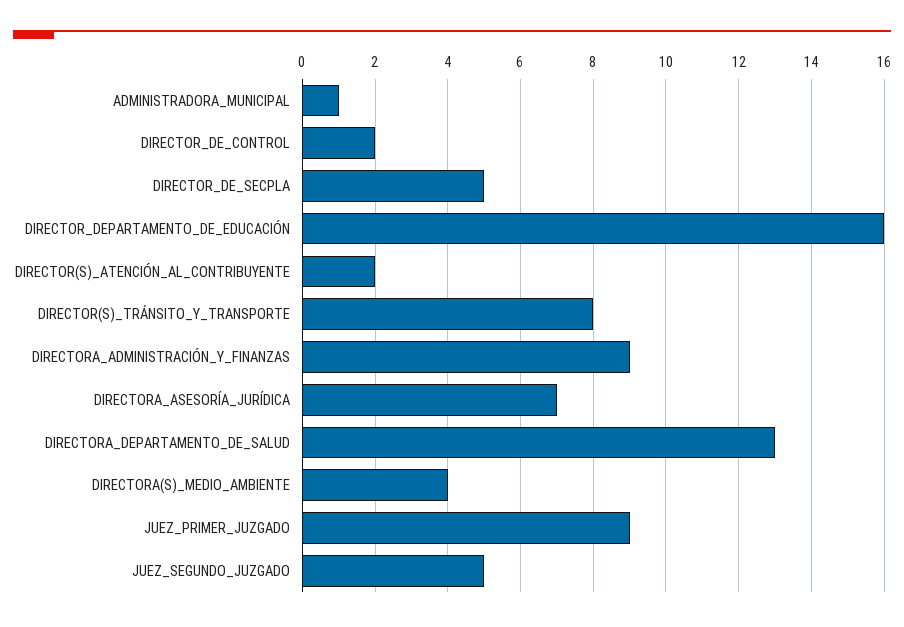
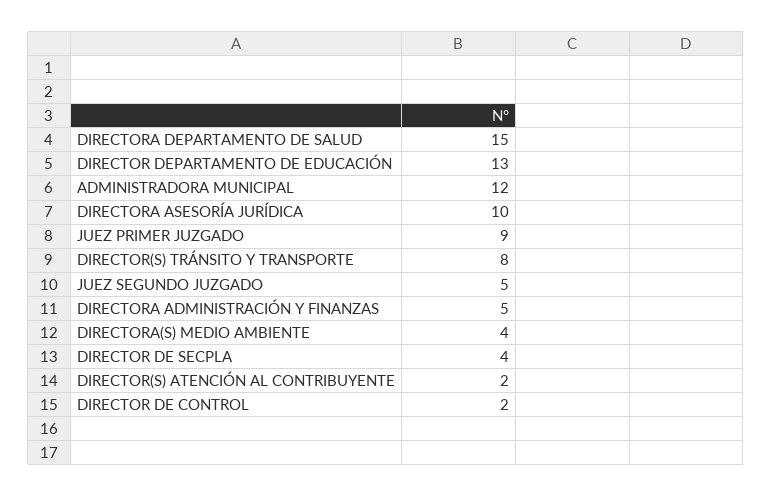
ADMINISTRADORA_MUNICIPAL: 1 -> 12
DIRECTOR_DE_SECPLA: 5 -> 4
DIRECTOR_DEPARTAMENTO_DE_EDUCACIÓN: 16 -> 13
DIRECTORA_ADMINISTRACIÓN_Y_FINANZAS: 9 -> 5
DIRECTORA_ASESORÍA_JURÍDICA: 7 -> 10
DIRECTORA_DEPARTAMENTO_DE_SALUD: 13 -> 15

